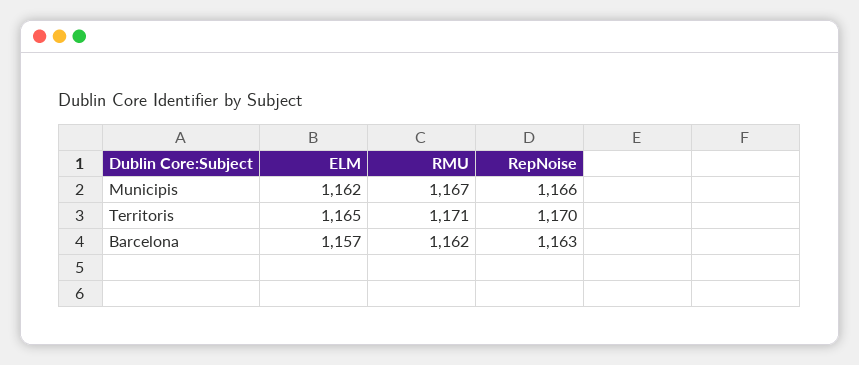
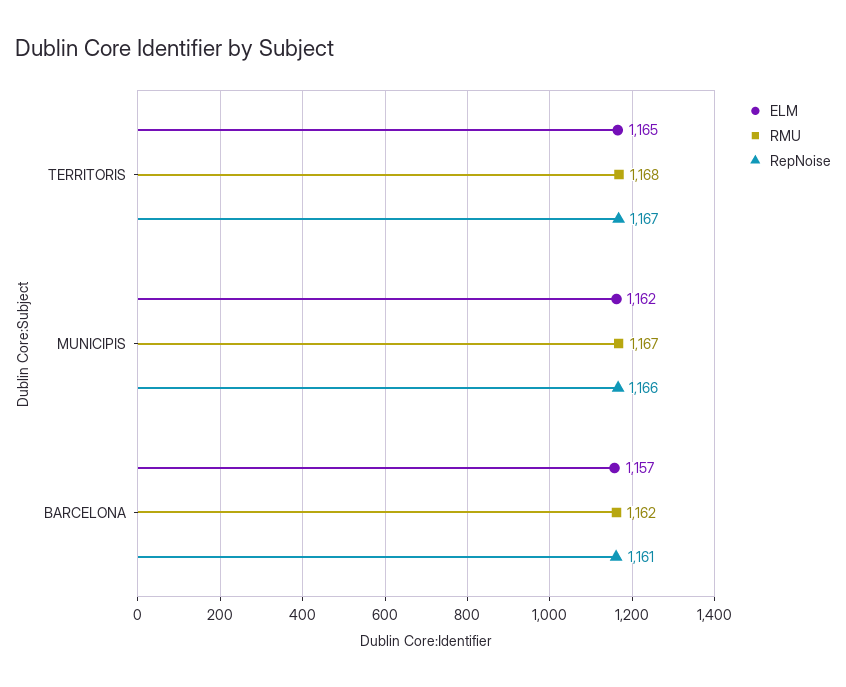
RMU, Territoris: 1171 -> 1168
RepNoise, Territoris: 1170 -> 1167
RepNoise, Barcelona: 1163 -> 1161

